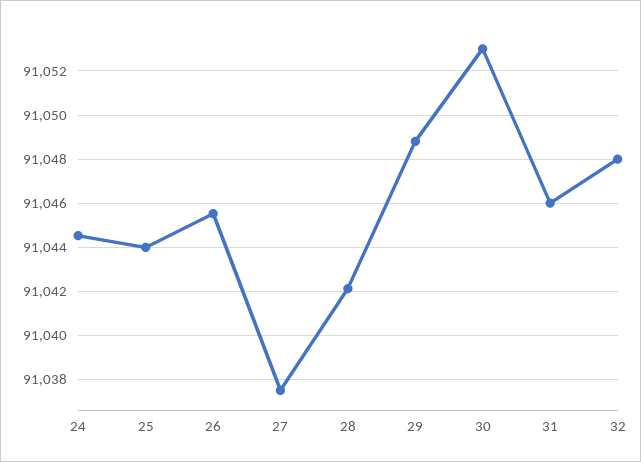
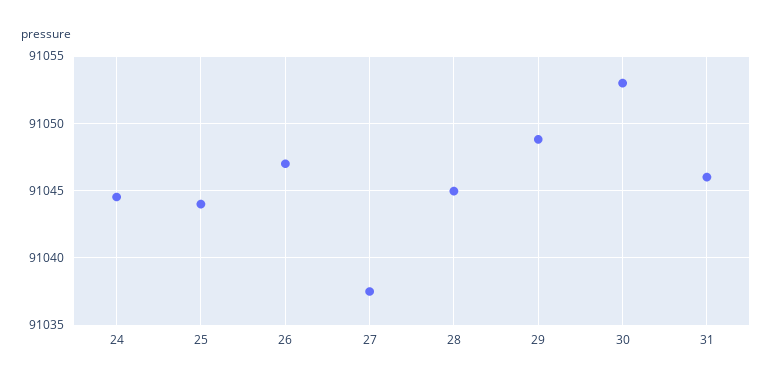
26: 91045.5 -> 91047
28: 91042 -> 91045
32: 91048 -> none

